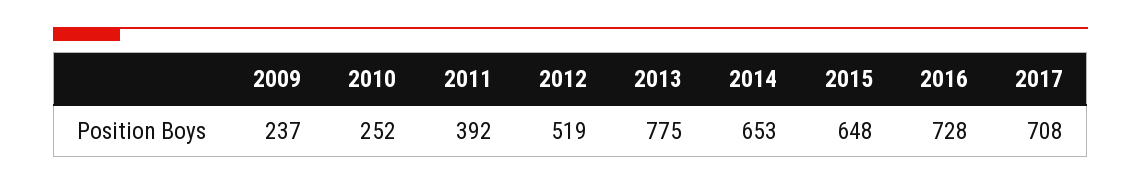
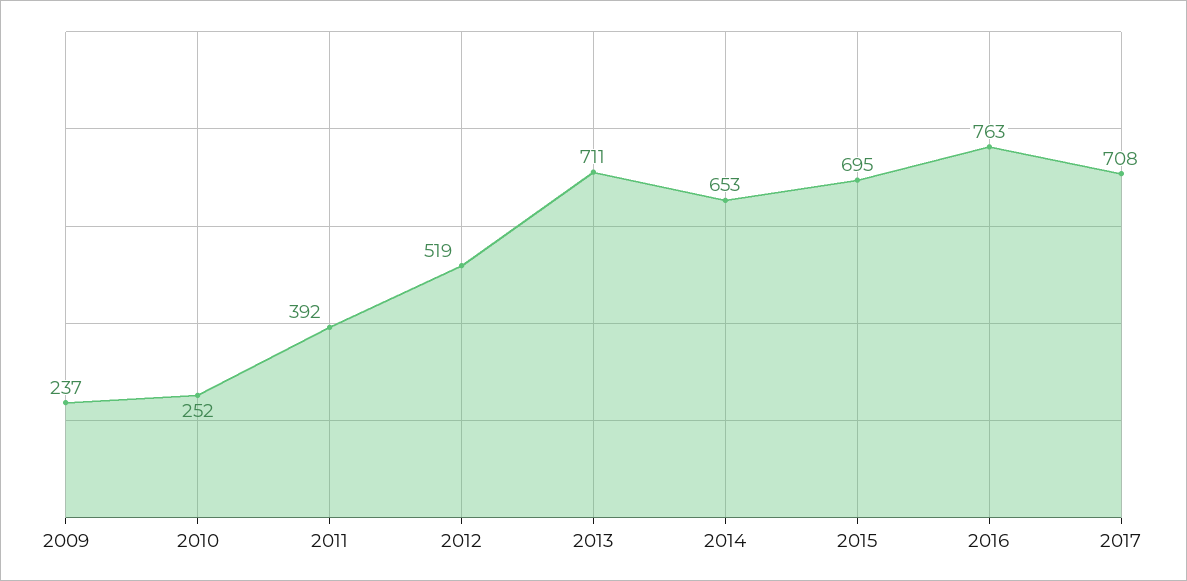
2013: 775 -> 711
2015: 648 -> 695
2016: 728 -> 763

